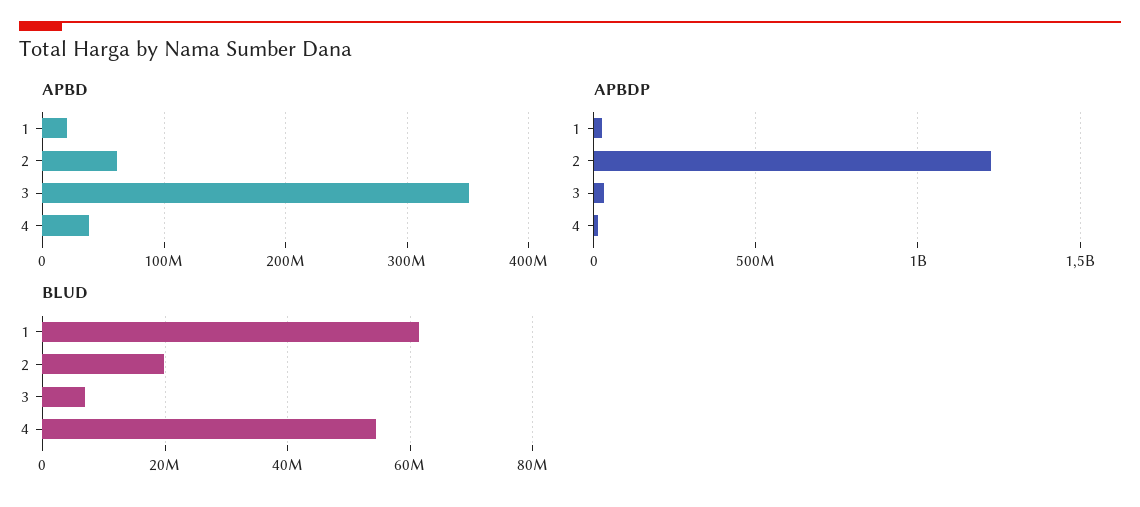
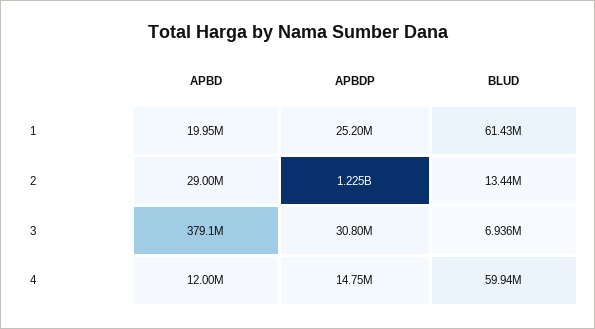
APBD, 2: 60000000 -> 29000000
APBD, 3: 350000000 -> 379100000
APBD, 4: 40000000 -> 12000000
BLUD, 2: 20000000 -> 13440000
BLUD, 4: 54000000 -> 59940000

